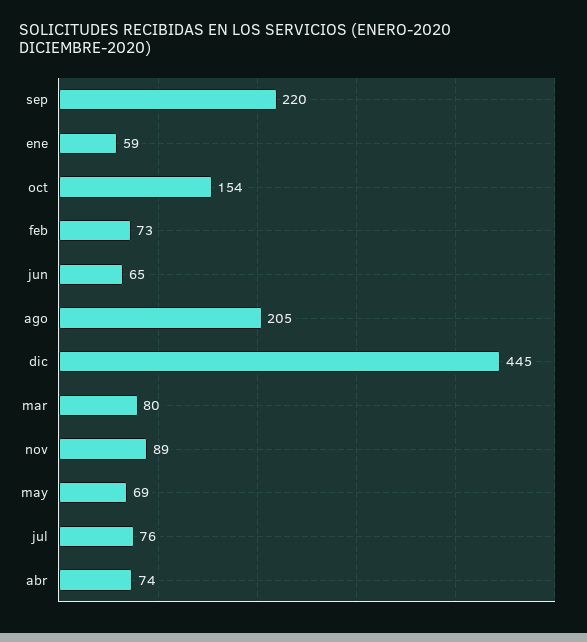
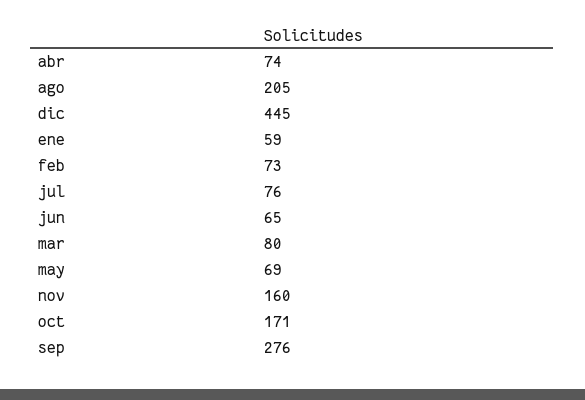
sep: 220 -> 276
oct: 154 -> 171
nov: 89 -> 160

